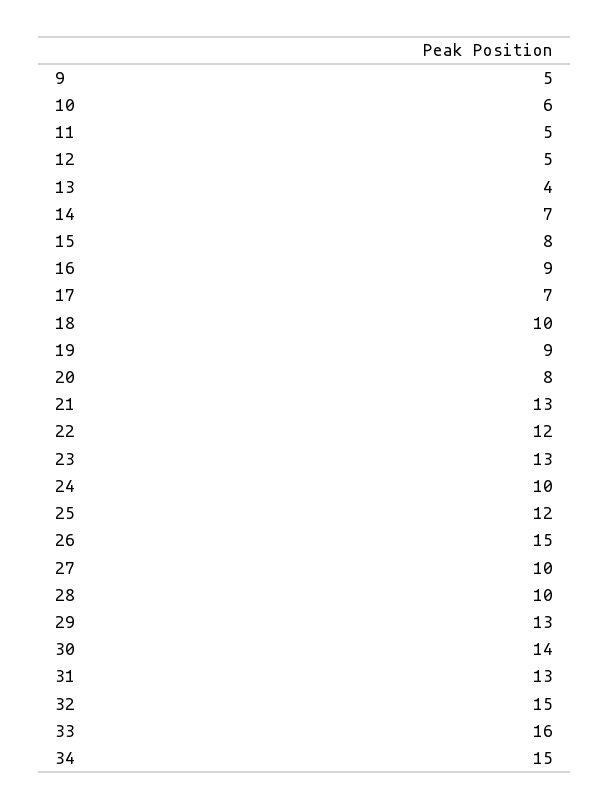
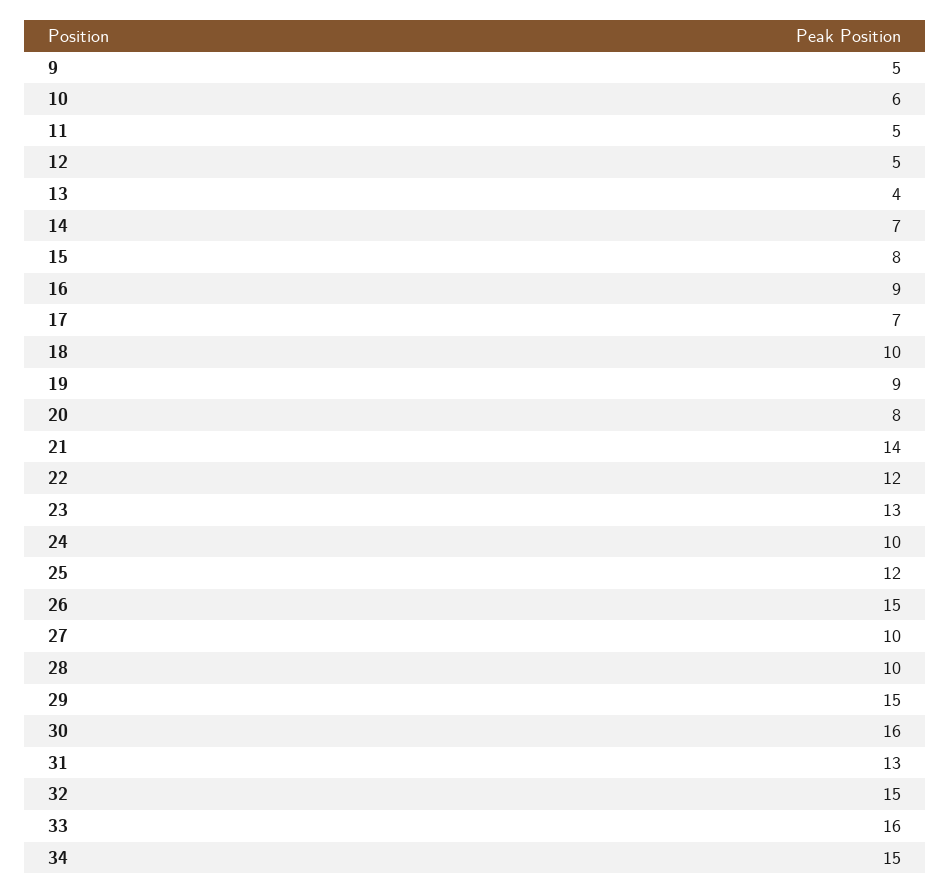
21: 13 -> 14
29: 13 -> 15
30: 14 -> 16

